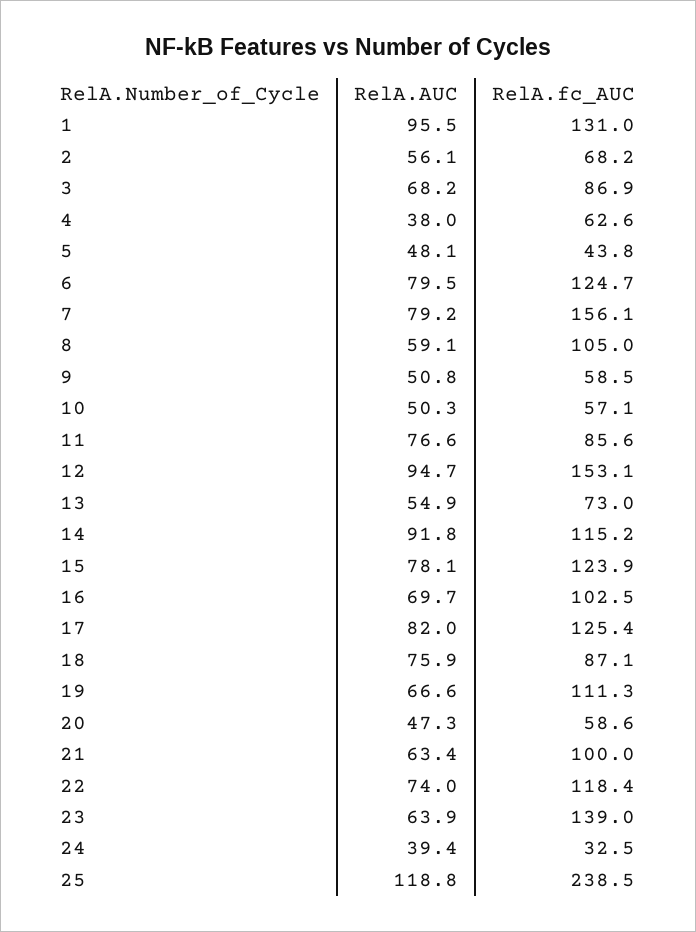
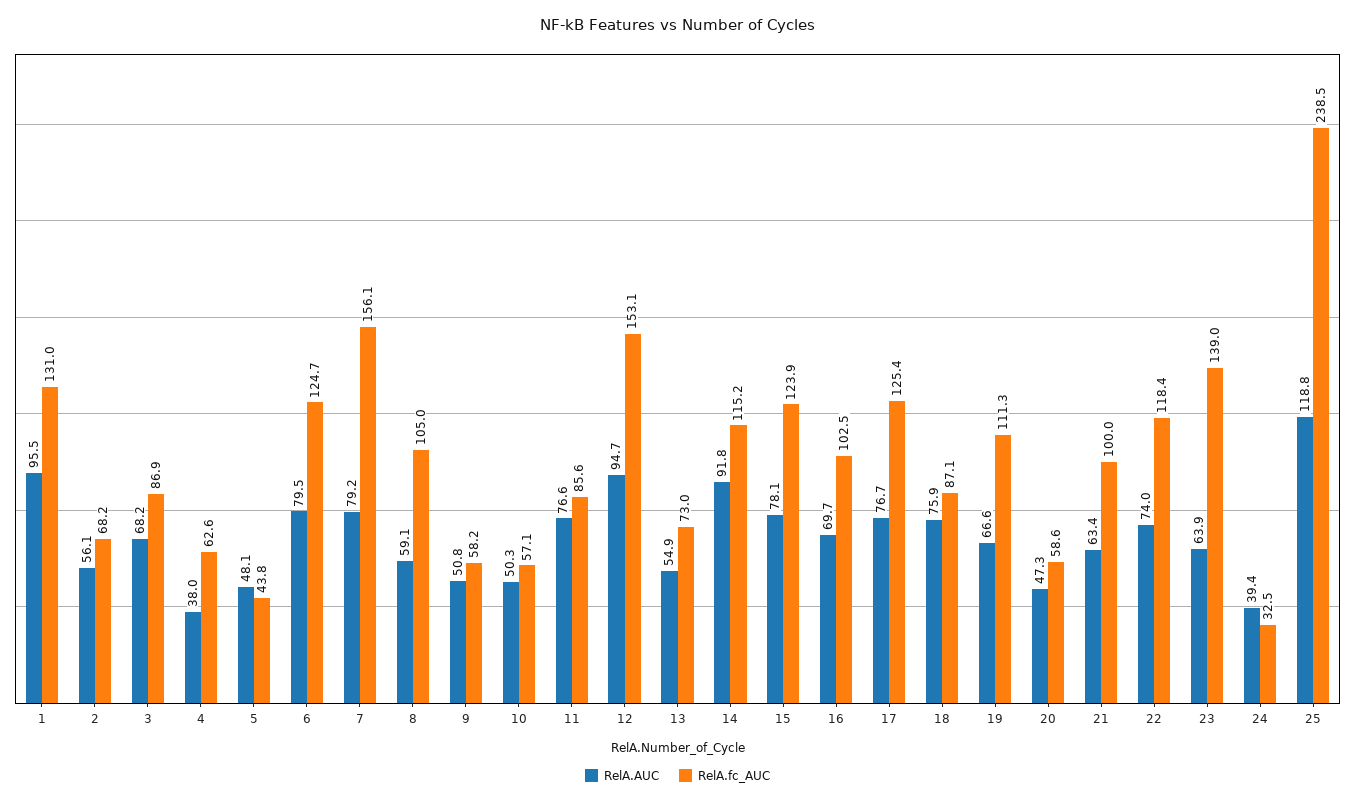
RelA.fc_AUC, 9: 58.5 -> 58.2
RelA.AUC, 17: 82 -> 76.7

